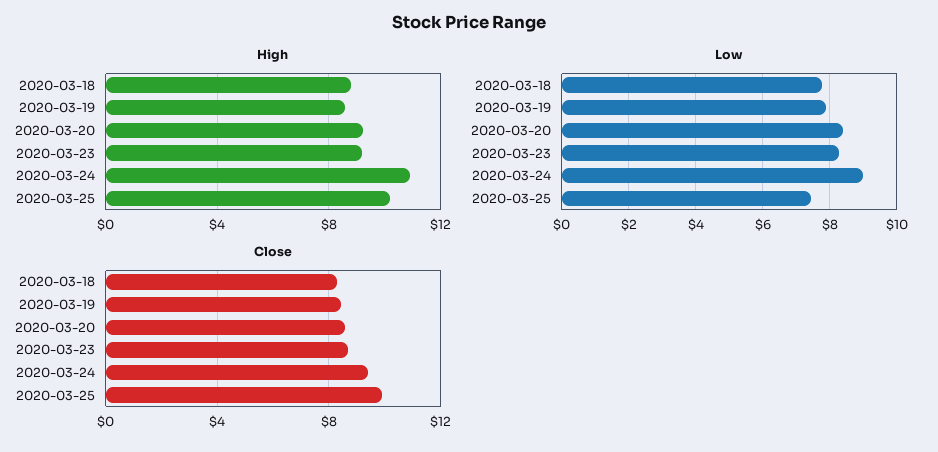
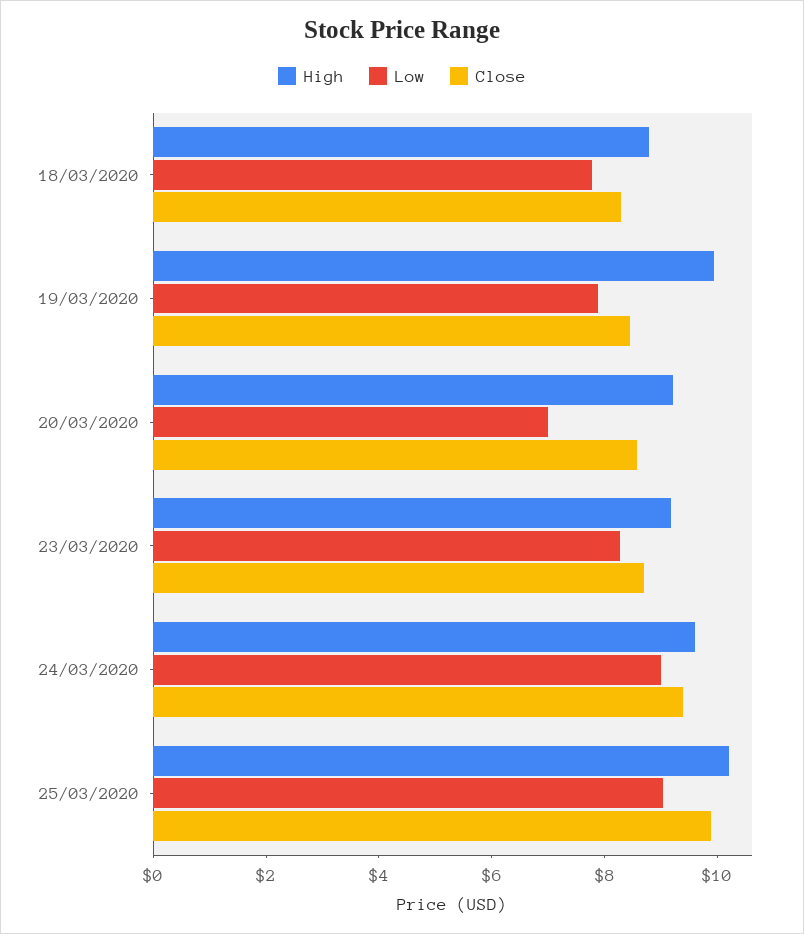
High, 2020-03-19: 8.5 -> 10
High, 2020-03-24: 11 -> 9.5
Low, 2020-03-20: 8.4 -> 7
Low, 2020-03-25: 7.4 -> 9

